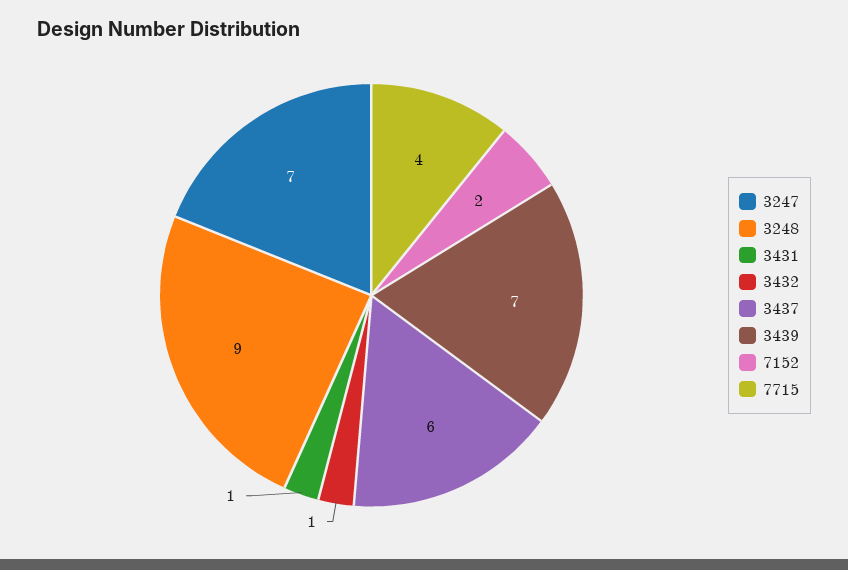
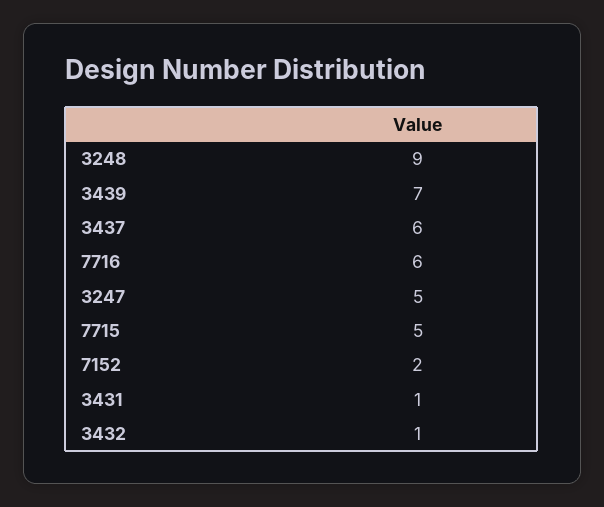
3247: 7 -> 5
7715: 4 -> 5
7716: none -> 6

